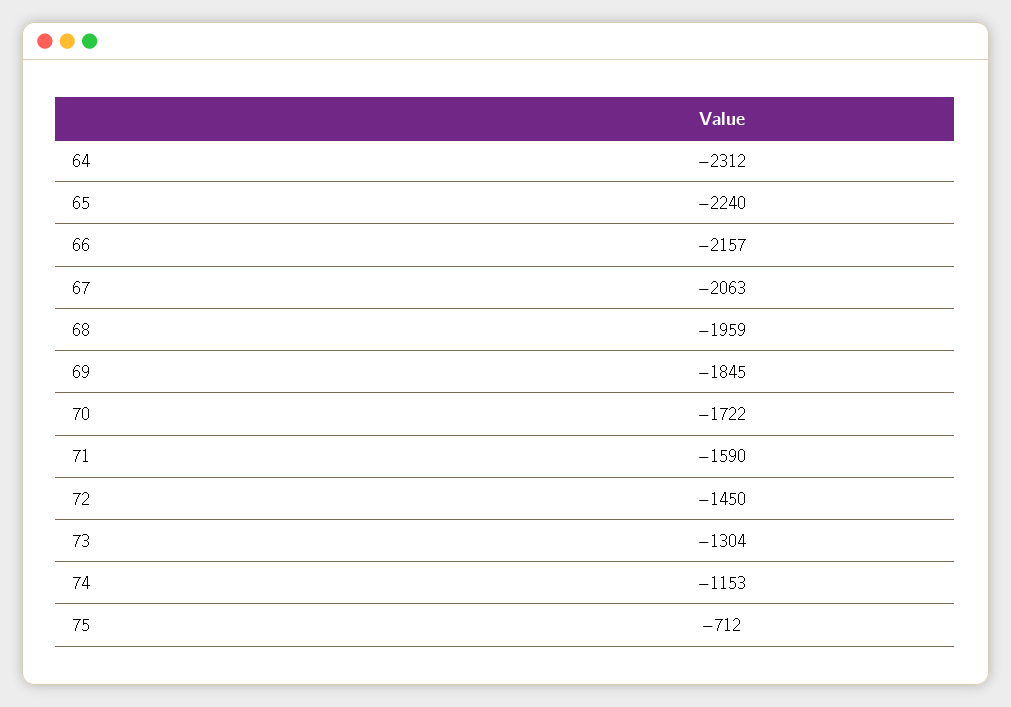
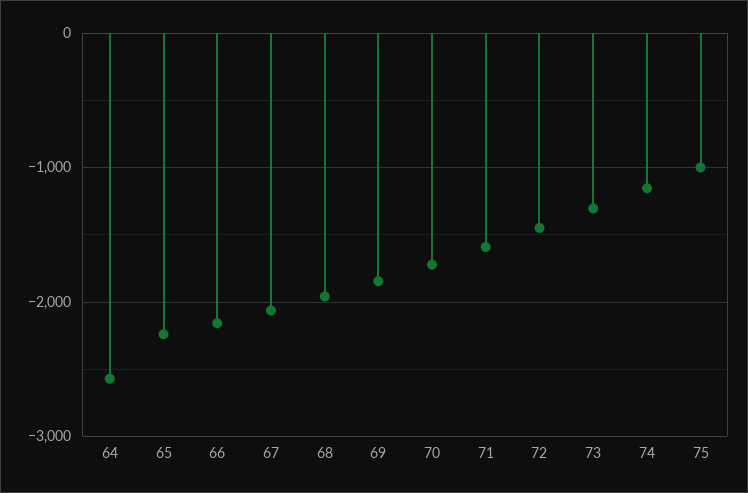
64: -2312 -> -2600
75: -712 -> -1000

